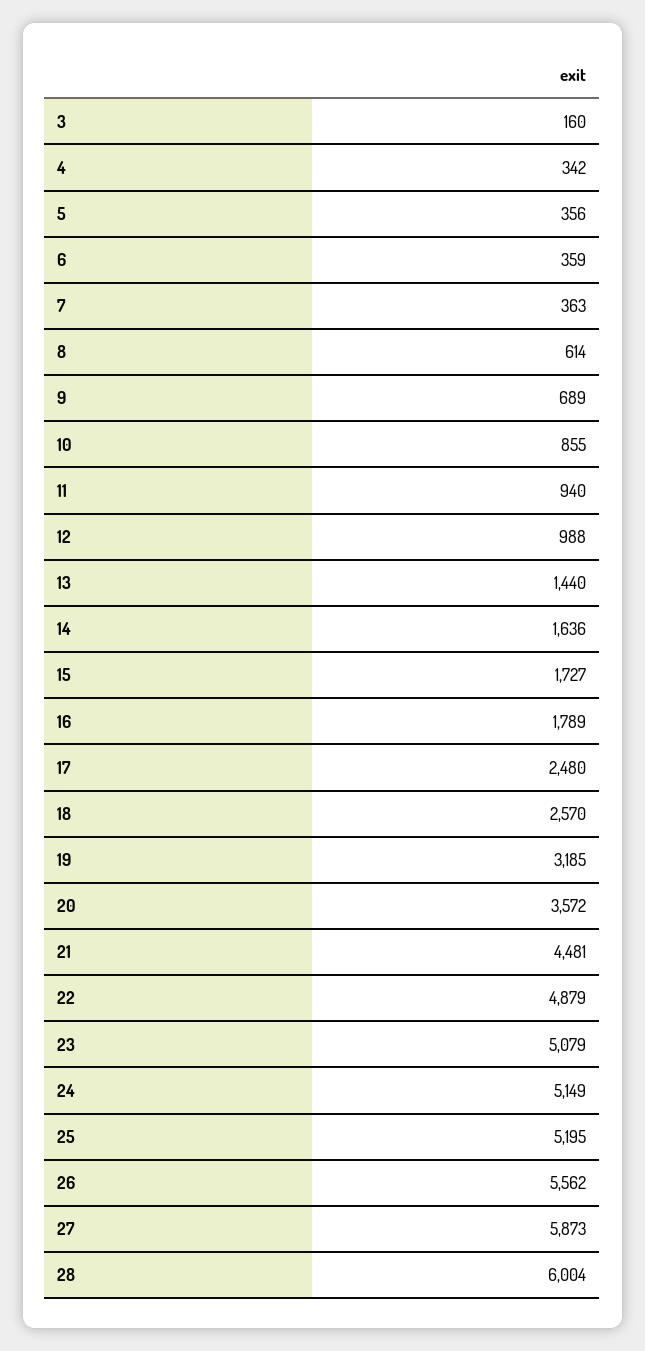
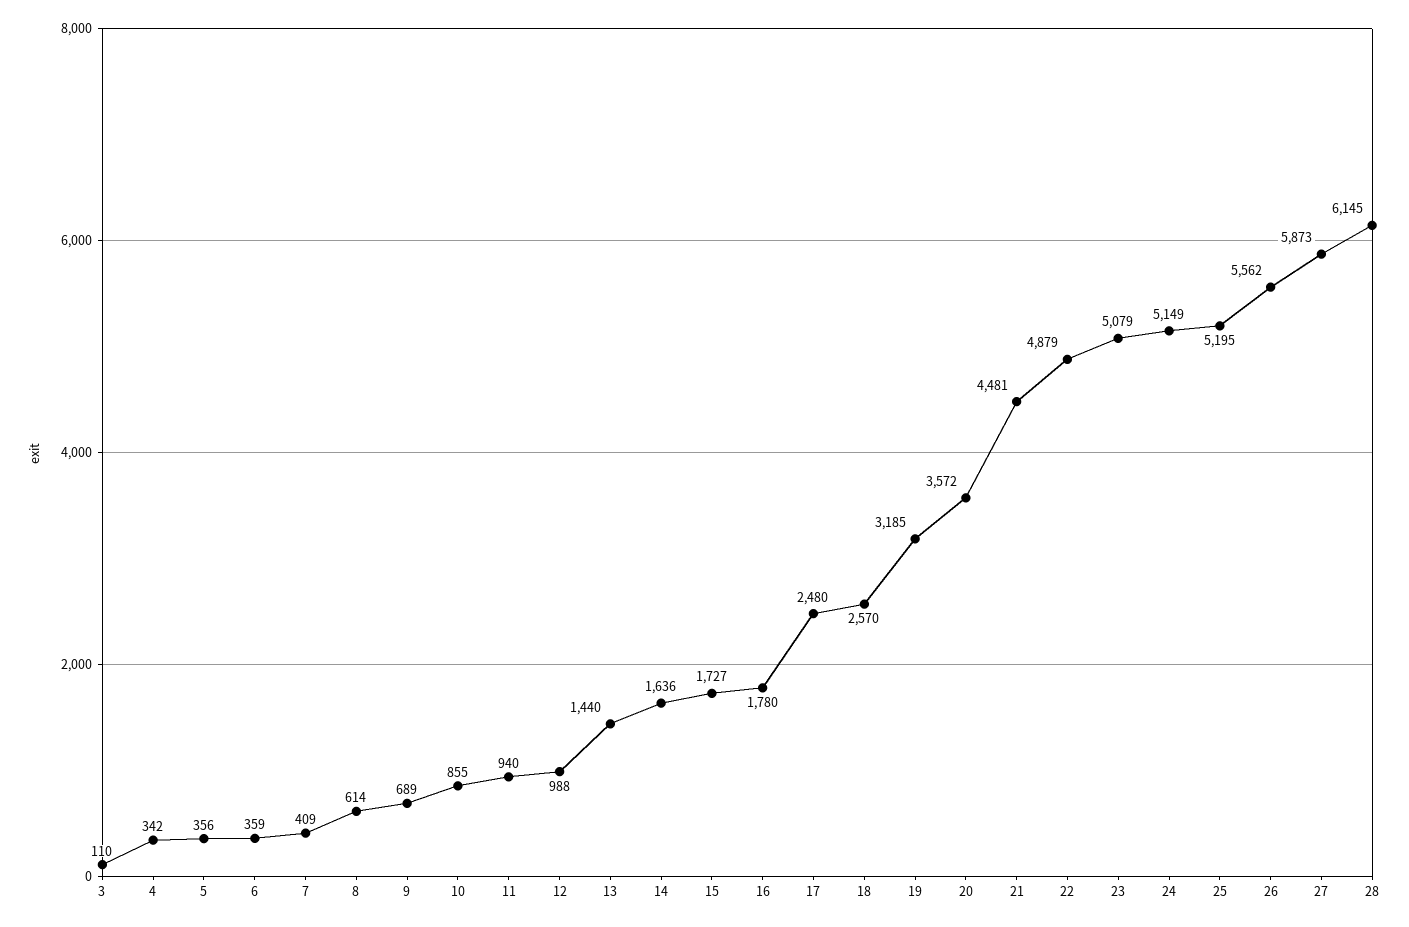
3: 160 -> 110
7: 363 -> 409
16: 1789 -> 1780
28: 6004 -> 6145

